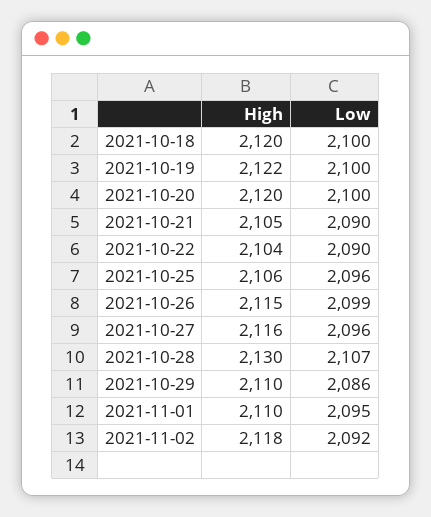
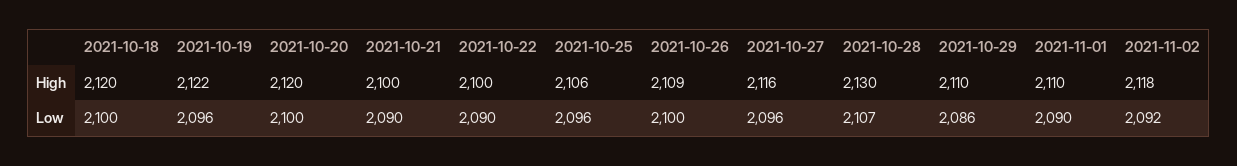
Low, 2021-10-19: 2100 -> 2096
High, 2021-10-21: 2105 -> 2100
High, 2021-10-22: 2104 -> 2100
High, 2021-10-26: 2115 -> 2109
Low, 2021-10-26: 2099 -> 2100
Low, 2021-11-01: 2095 -> 2090

